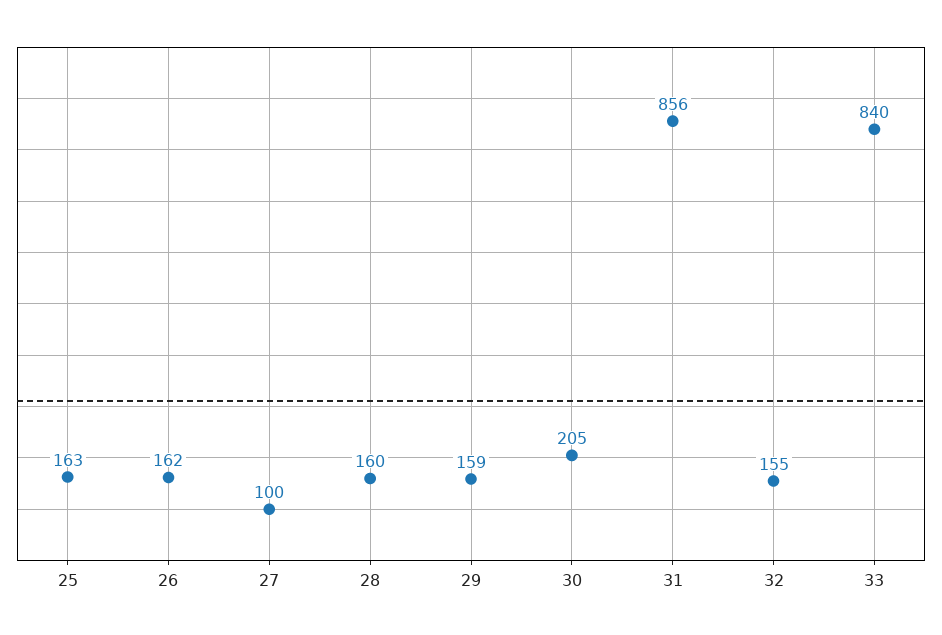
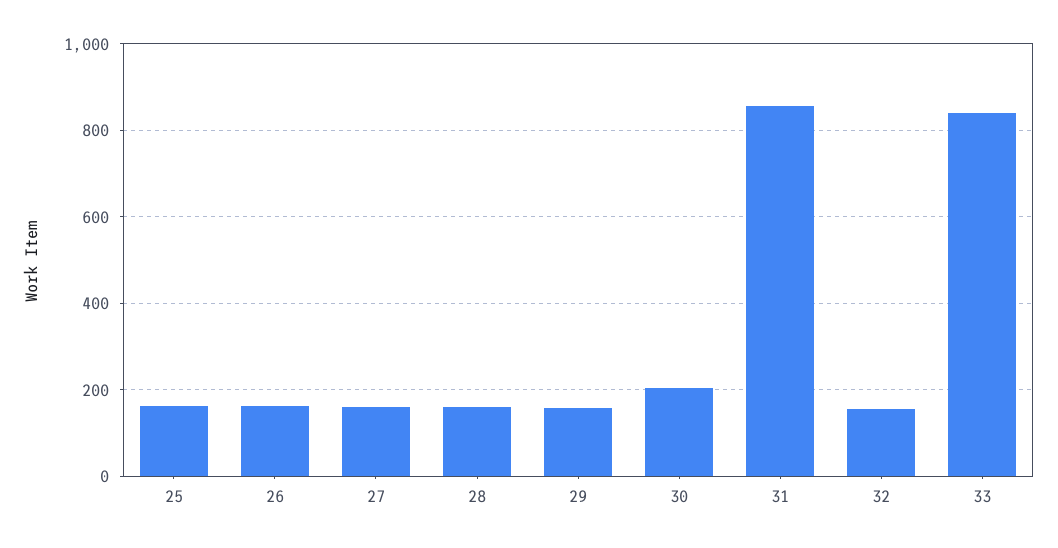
27: 100 -> 160

